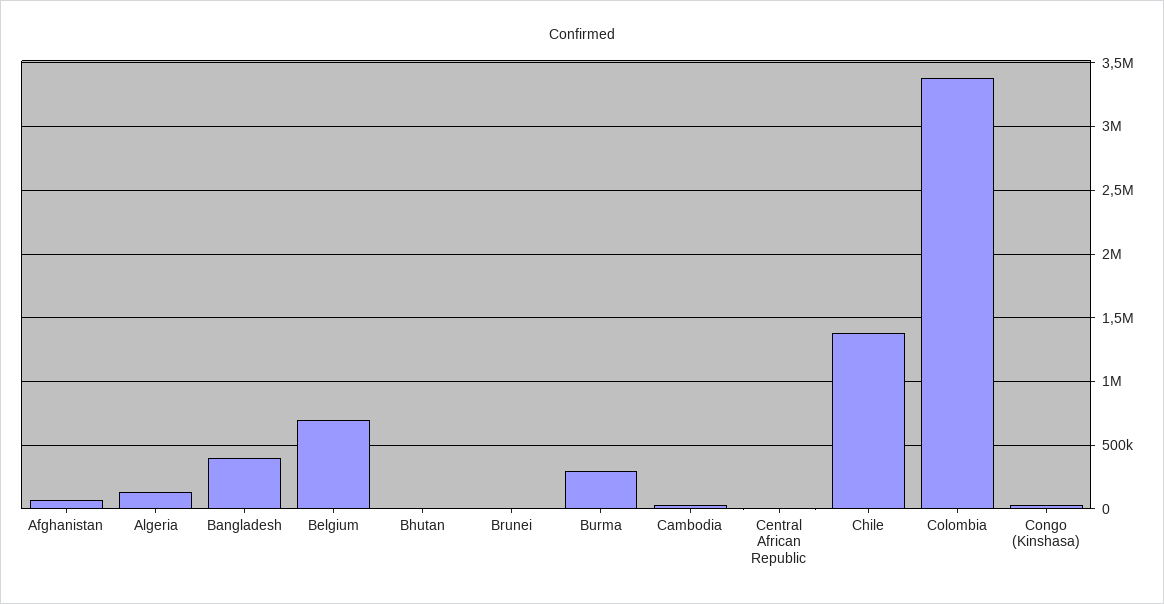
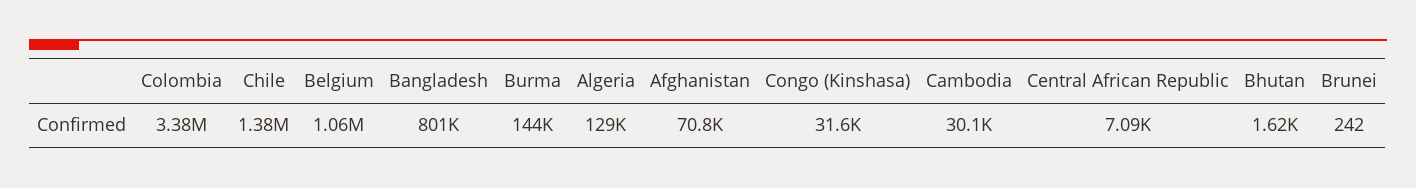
Bangladesh: 400000 -> 801000
Belgium: 700000 -> 1060000
Burma: 300000 -> 144000

